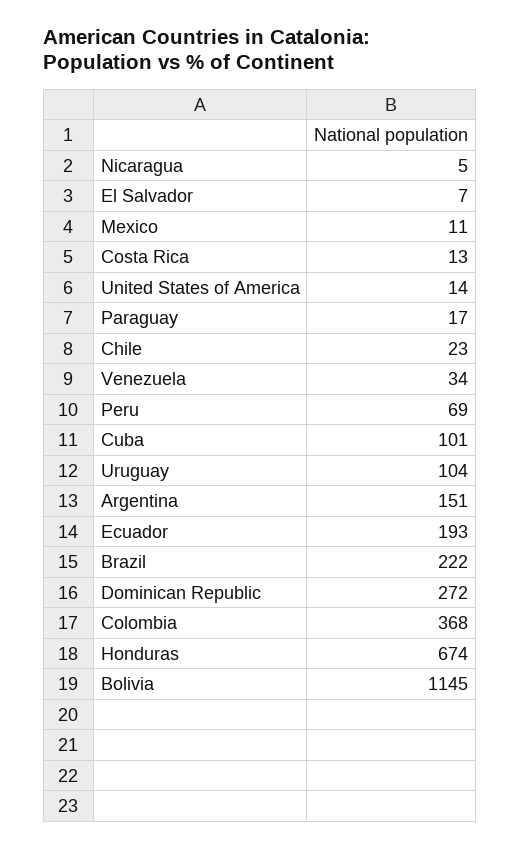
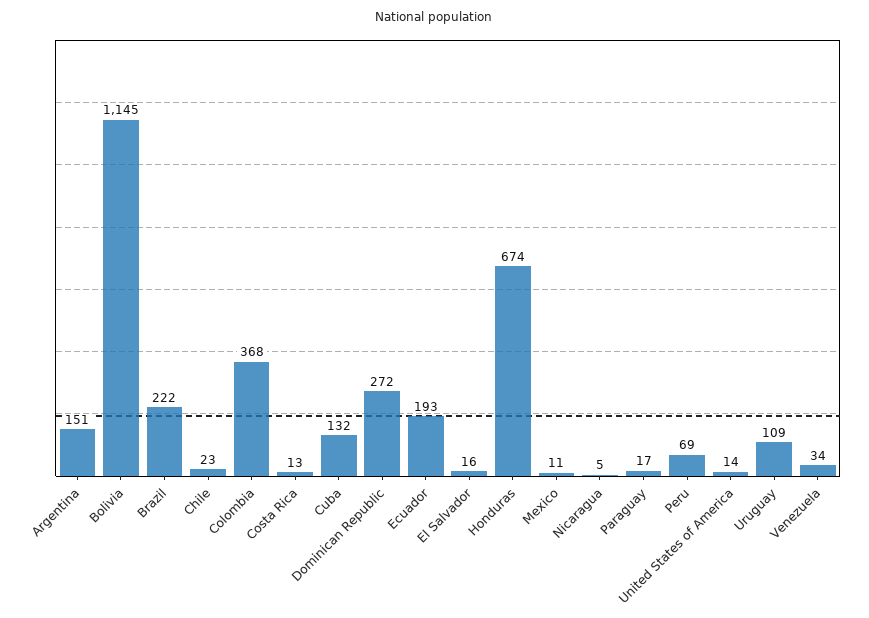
El Salvador: 7 -> 16
Cuba: 101 -> 132
Uruguay: 104 -> 109

